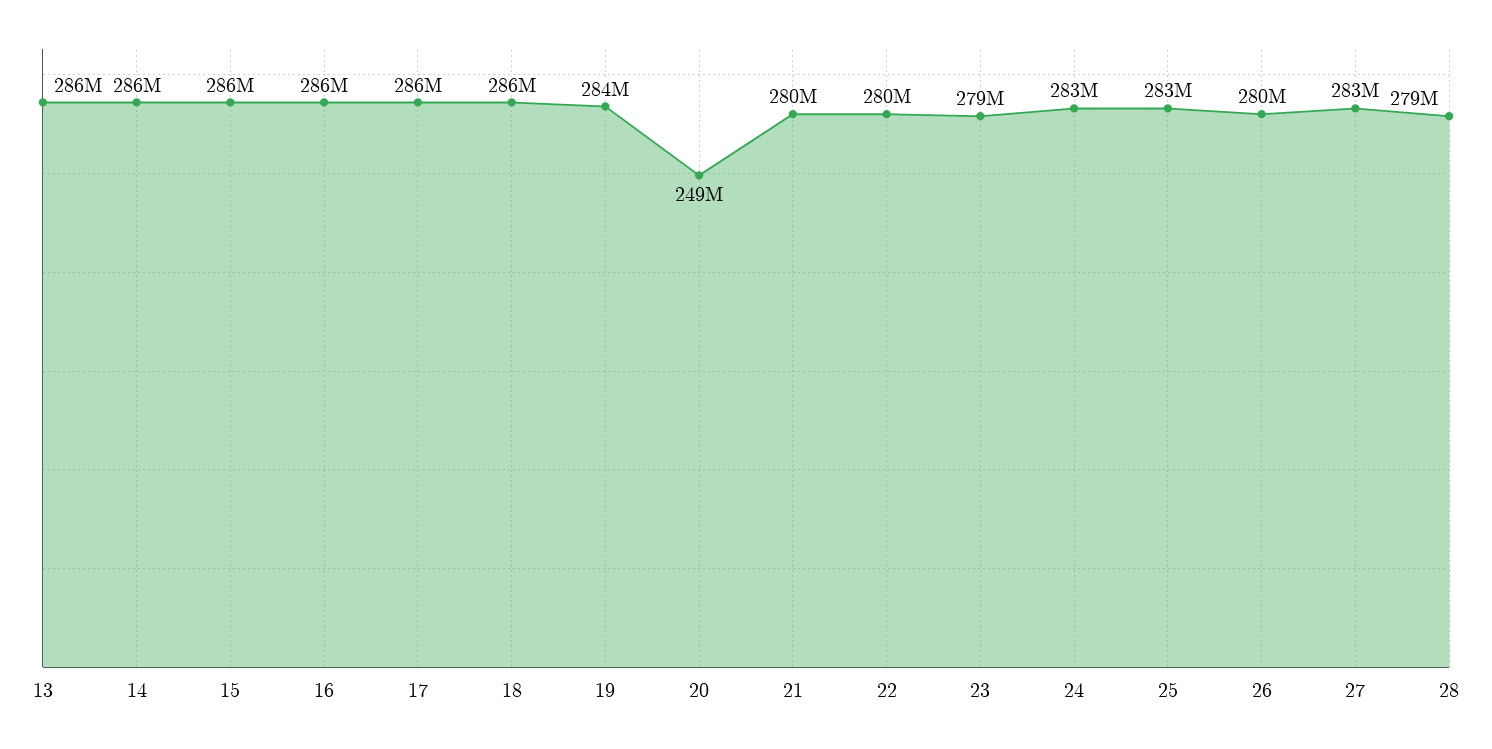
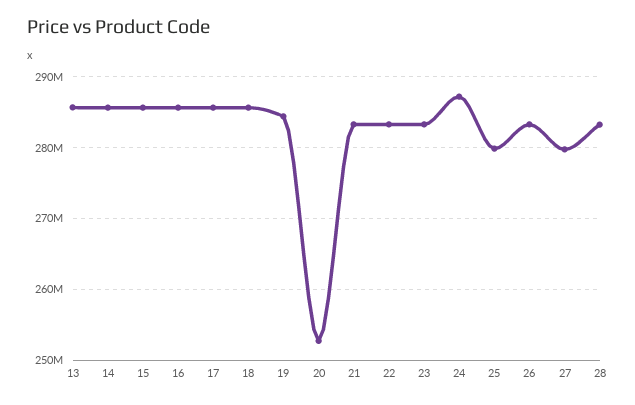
20: 249000000 -> 253000000
21: 280000000 -> 283000000
22: 280000000 -> 283000000
23: 279000000 -> 283000000
24: 283000000 -> 287000000
25: 283000000 -> 280000000
26: 280000000 -> 283000000
27: 283000000 -> 280000000
28: 279000000 -> 283000000

